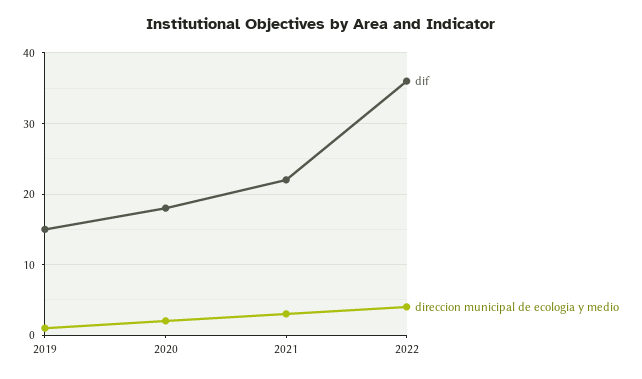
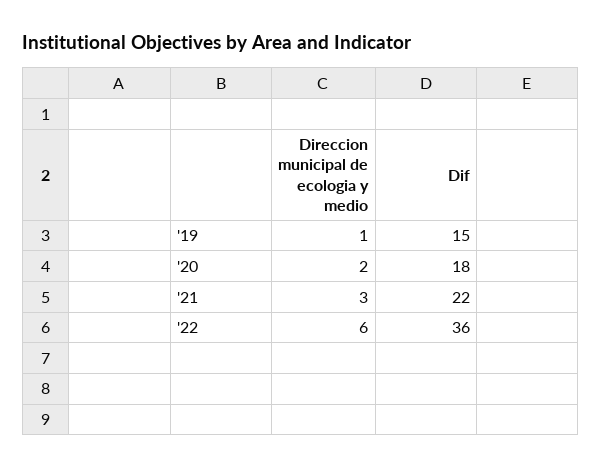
direccion municipal de ecologia y medio, 2022: 4 -> 6

